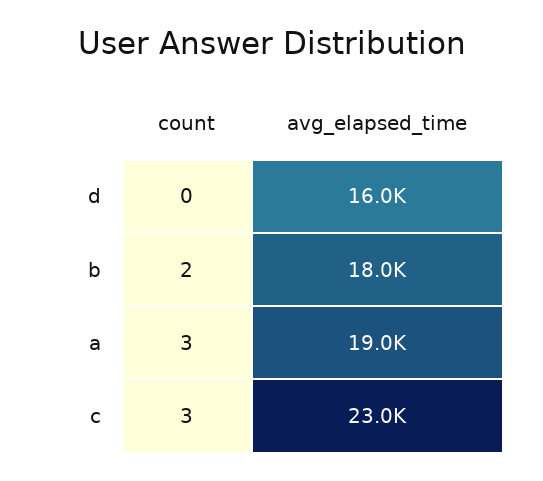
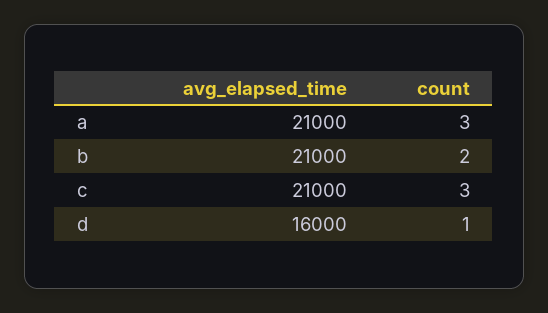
count, d: 0 -> 1
avg_elapsed_time, b: 18000 -> 21000
avg_elapsed_time, a: 19000 -> 21000
avg_elapsed_time, c: 23000 -> 21000

